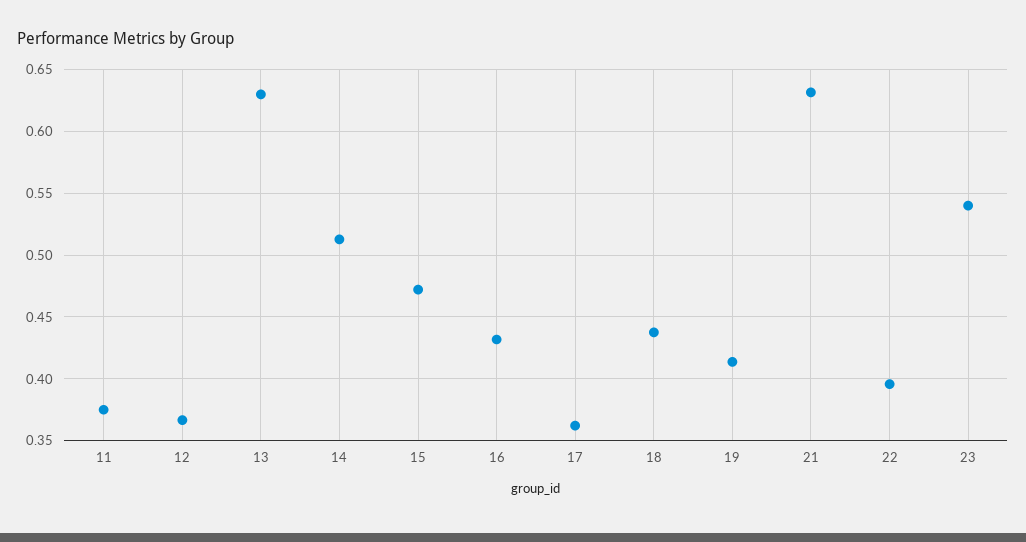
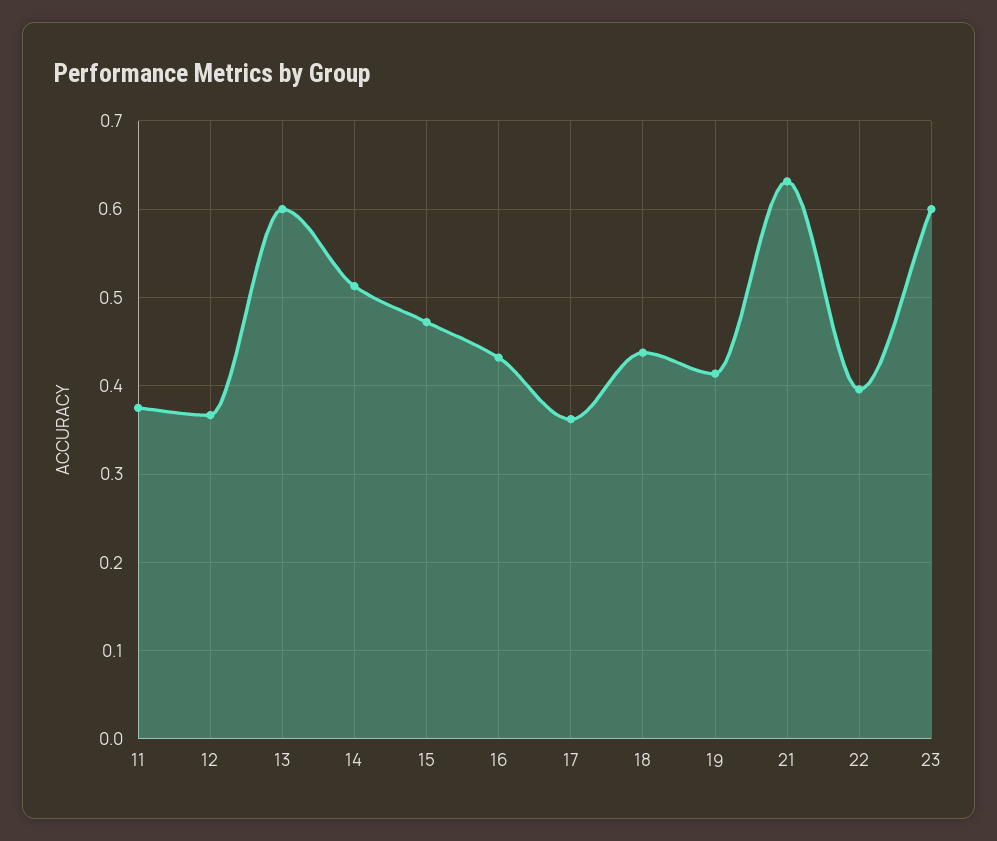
13: 0.63 -> 0.6
23: 0.54 -> 0.6

